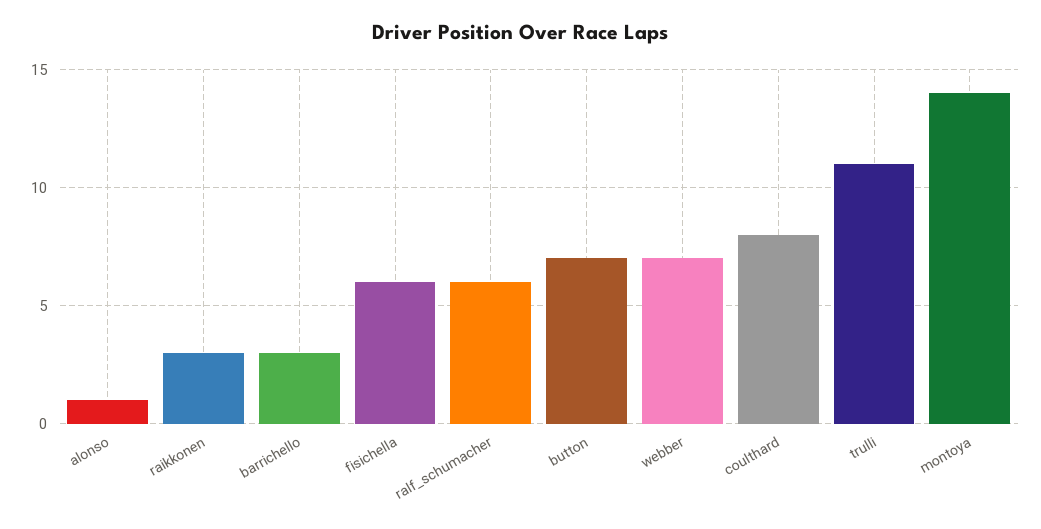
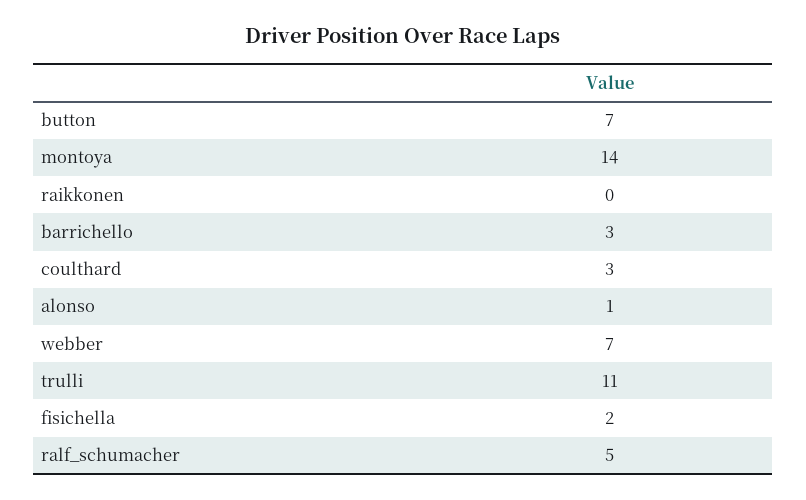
raikkonen: 3 -> 0
fisichella: 6 -> 2
ralf_schumacher: 6 -> 5
coulthard: 8 -> 3

